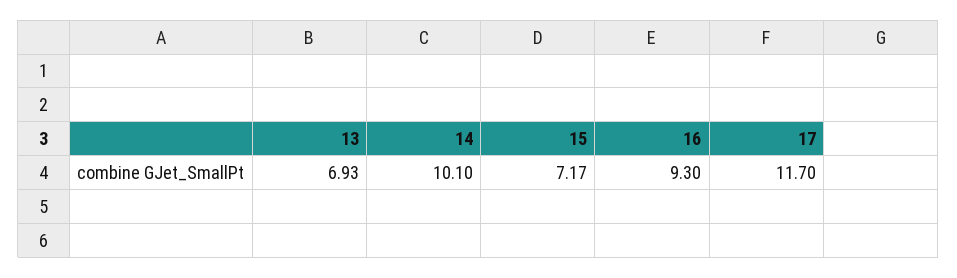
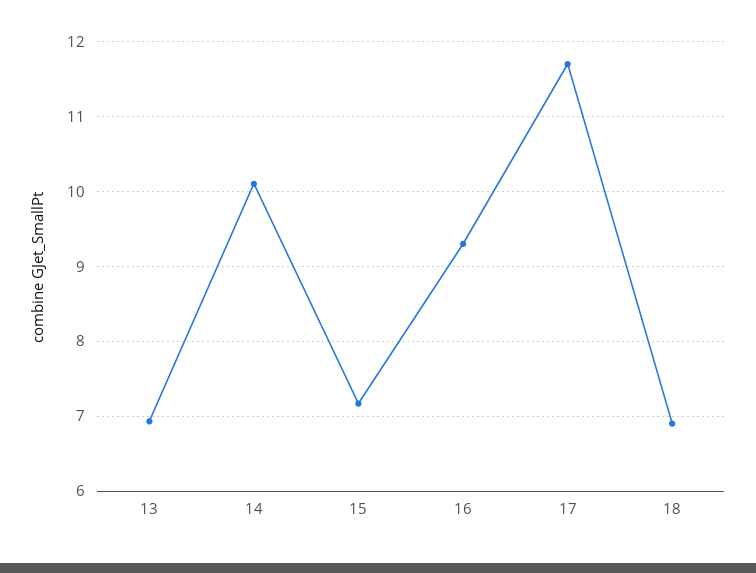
18: none -> 6.9

